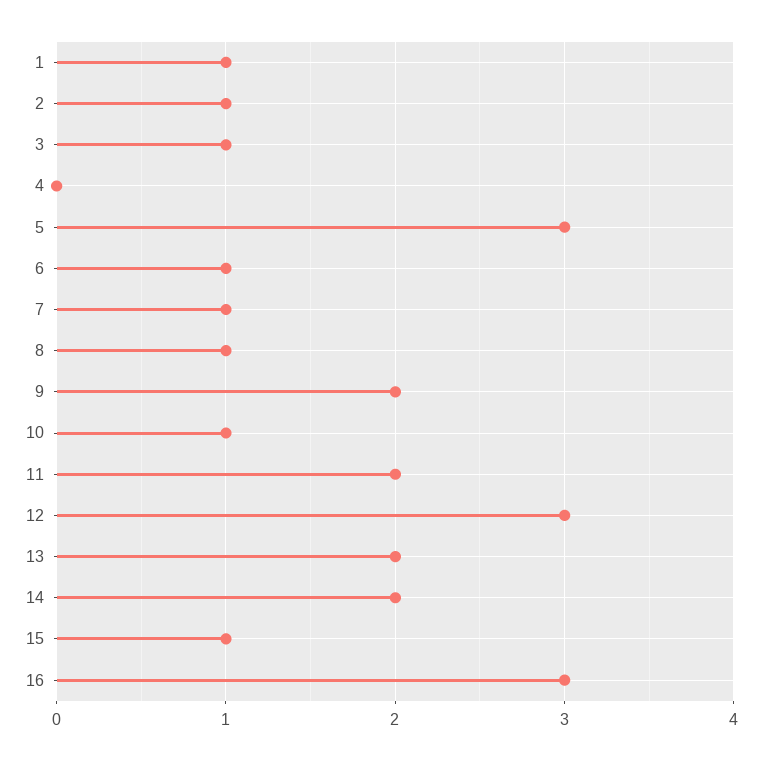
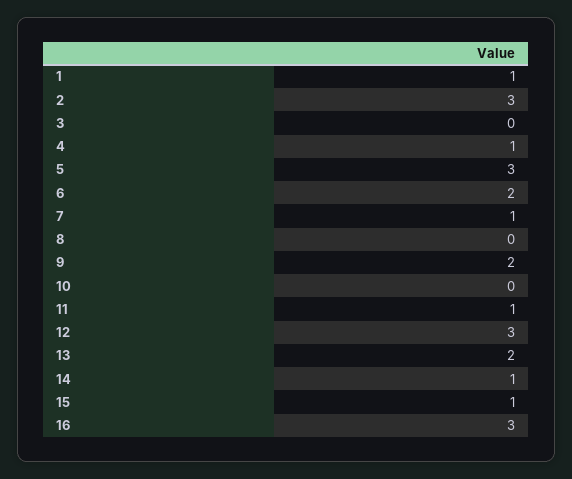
2: 1 -> 3
3: 1 -> 0
4: 0 -> 1
6: 1 -> 2
8: 1 -> 0
10: 1 -> 0
11: 2 -> 1
14: 2 -> 1

